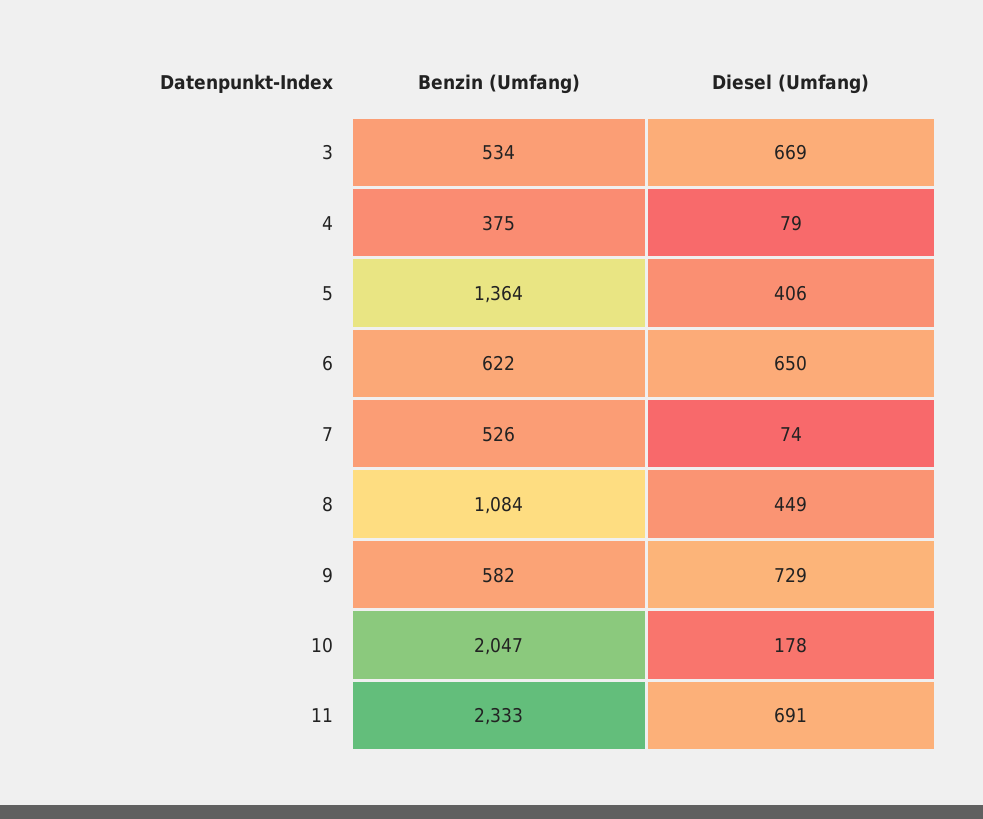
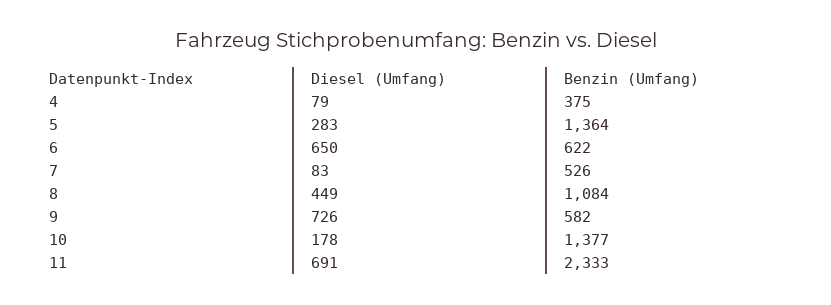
Benzin (Umfang), 3: 534 -> none
Diesel (Umfang), 3: 669 -> none
Diesel (Umfang), 5: 406 -> 283
Diesel (Umfang), 7: 74 -> 83
Diesel (Umfang), 9: 729 -> 726
Benzin (Umfang), 10: 2047 -> 1377

